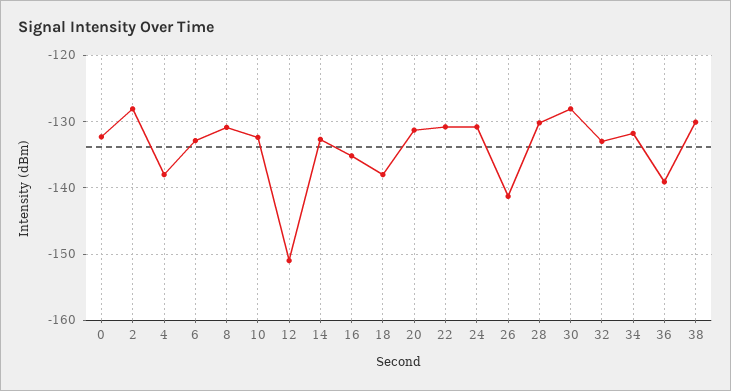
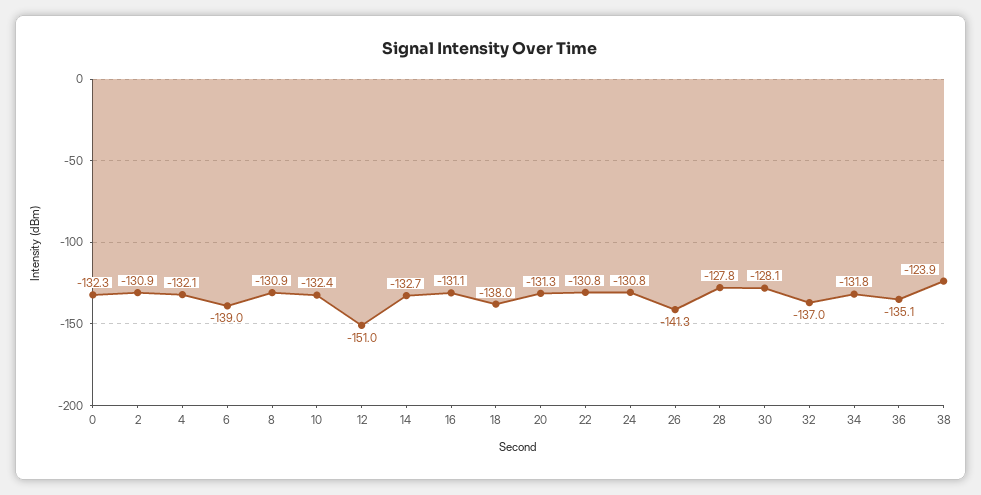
2: -128 -> -130.9
4: -138 -> -132.1
6: -133 -> -139
16: -135 -> -131.1
28: -130 -> -127.8
32: -133 -> -137
36: -139 -> -135.1
38: -130 -> -123.9

